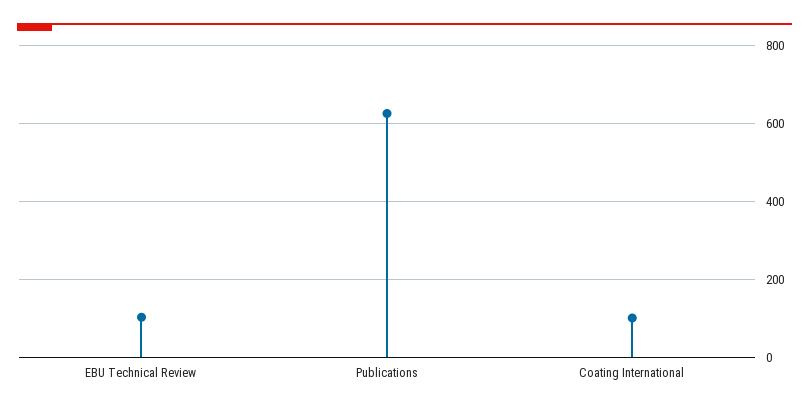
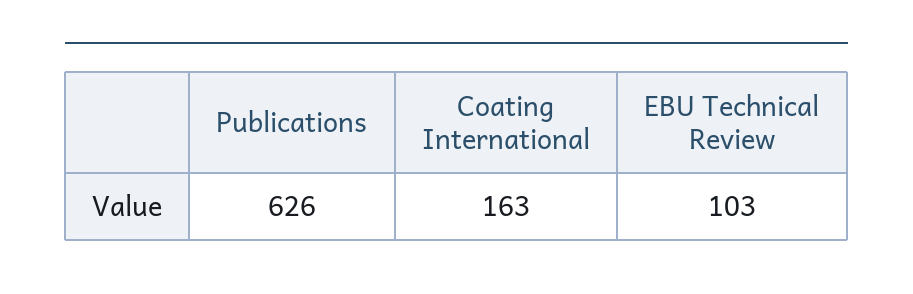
Coating International: 100 -> 163

